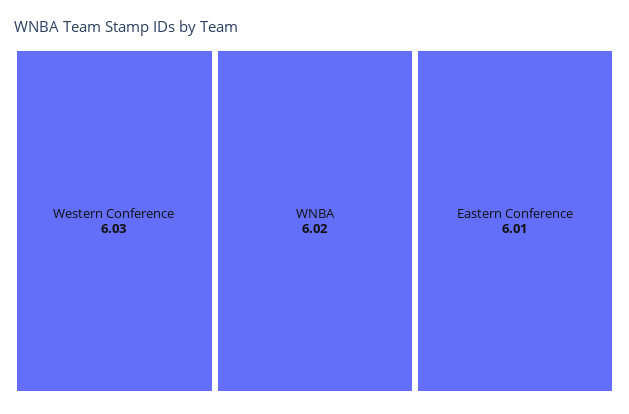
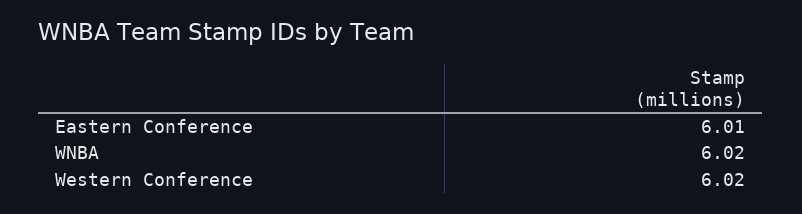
Western Conference: 6.03 -> 6.02

